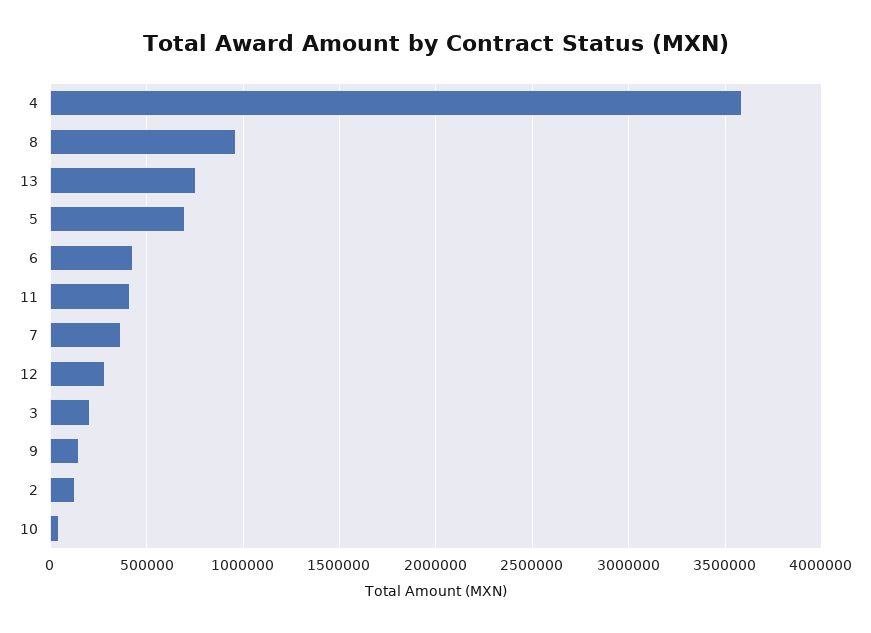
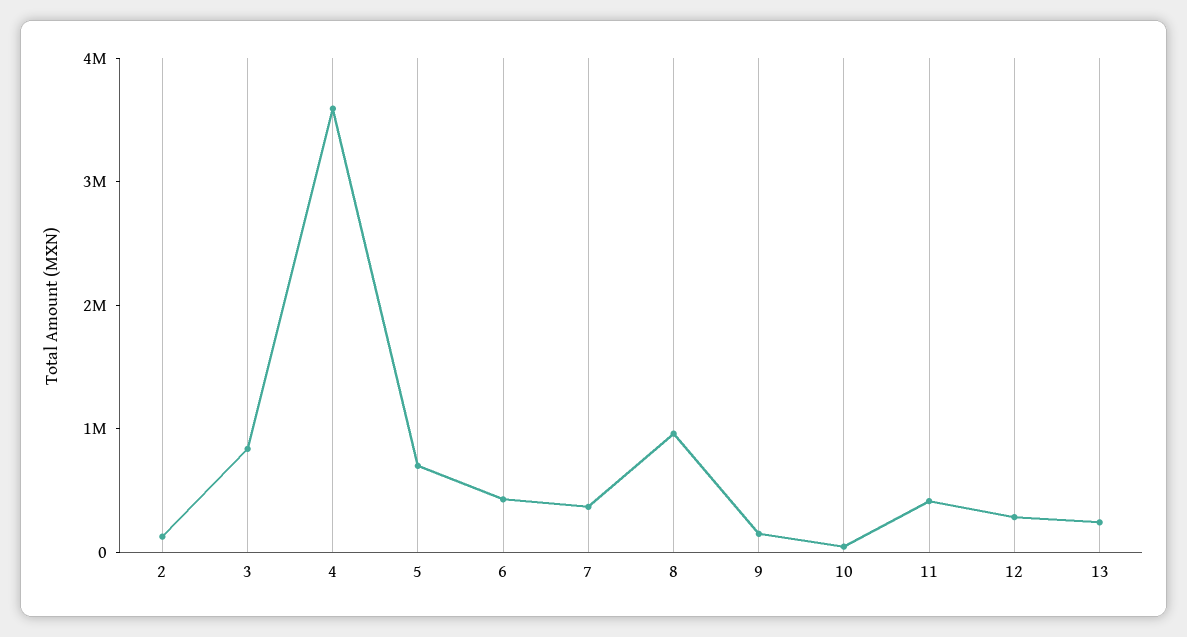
13: 750000 -> 200000
3: 200000 -> 800000

